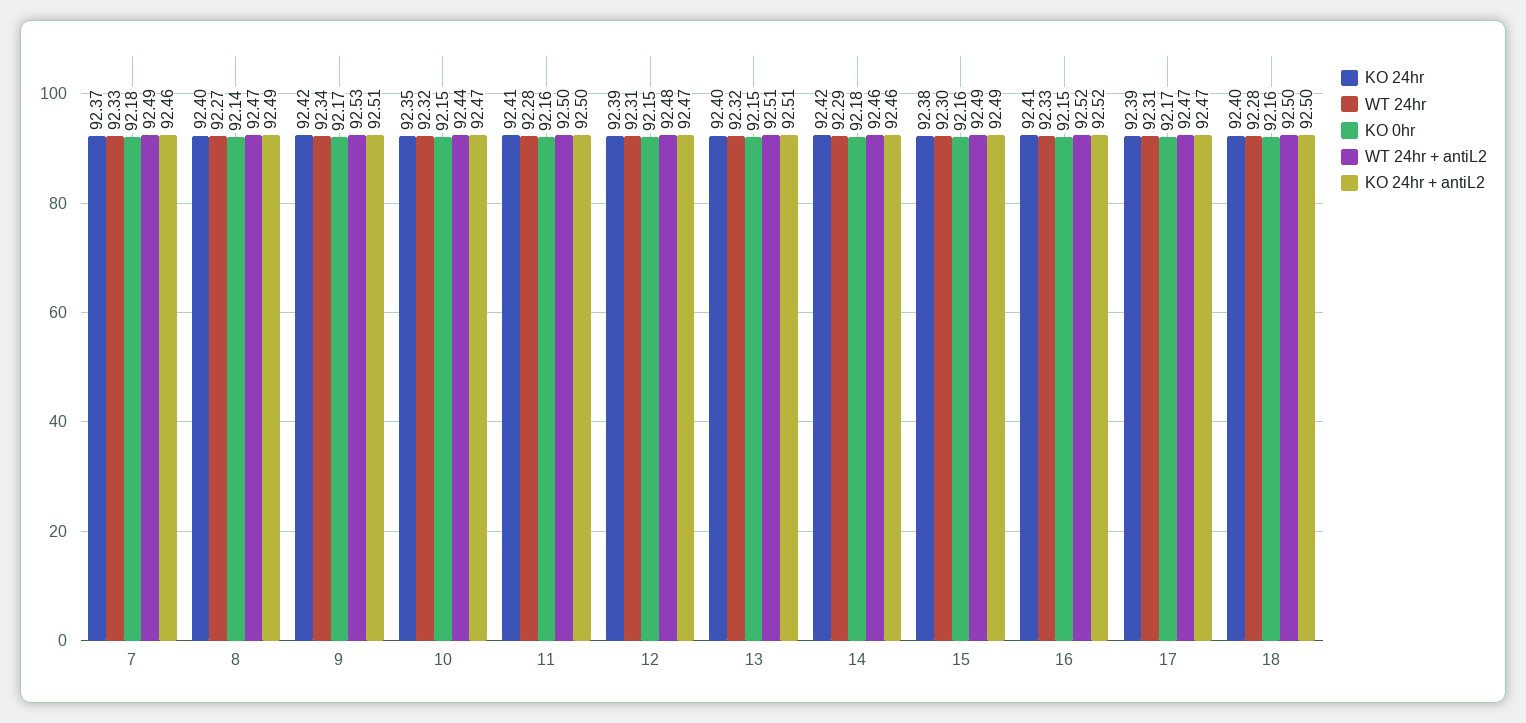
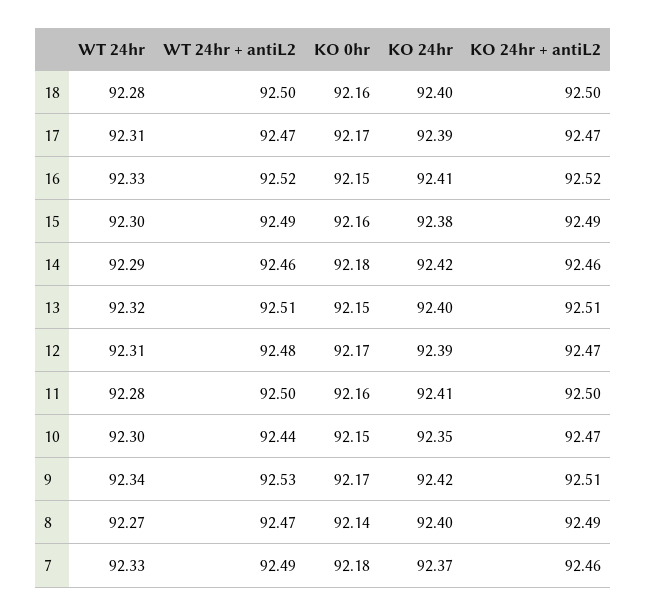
WT 24hr, 10: 92.32 -> 92.3
KO 0hr, 12: 92.15 -> 92.17

